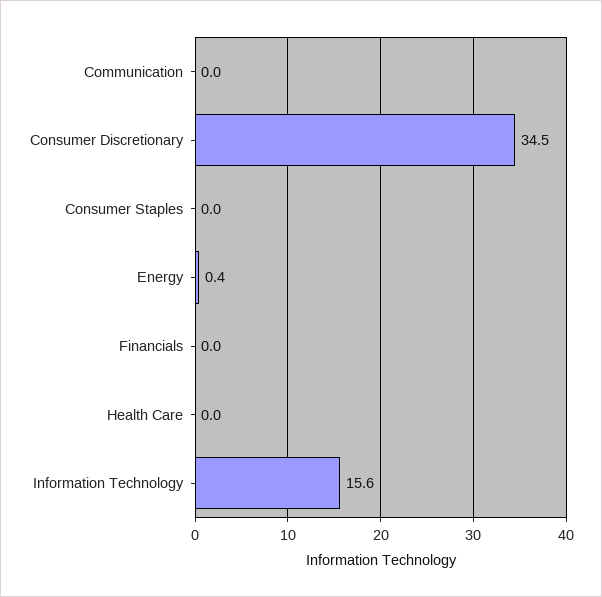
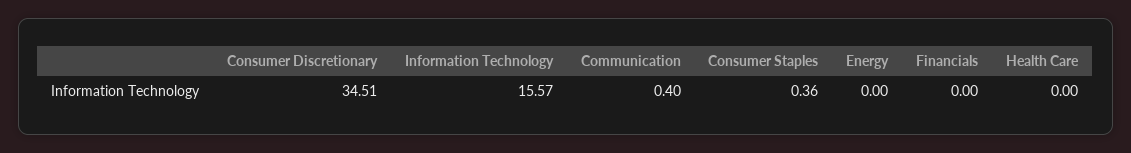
Communication: 0 -> 0.4
Consumer Staples: 0 -> 0.36
Energy: 0.4 -> 0

